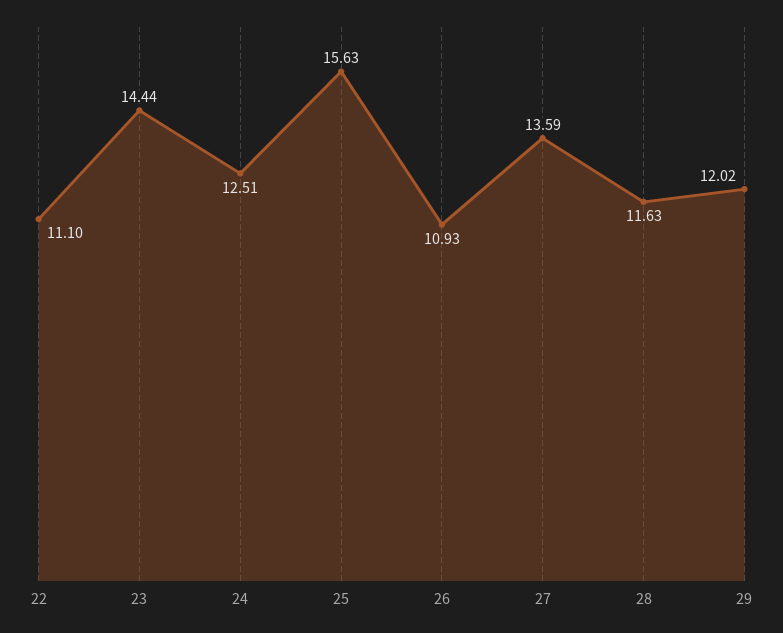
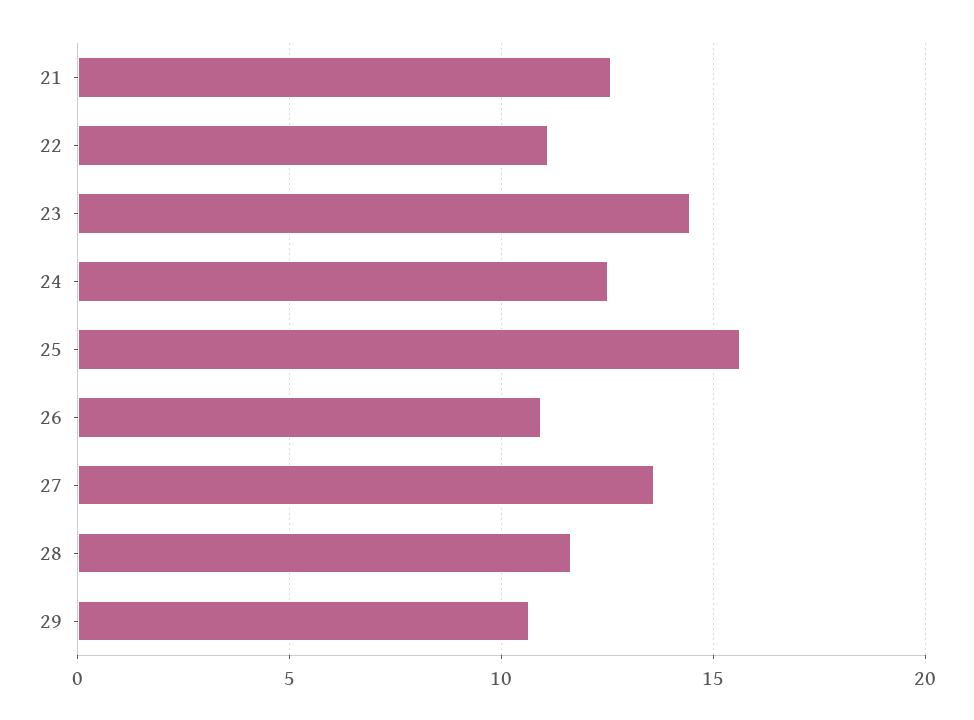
29: 12.02 -> 10.5
21: none -> 12.5

